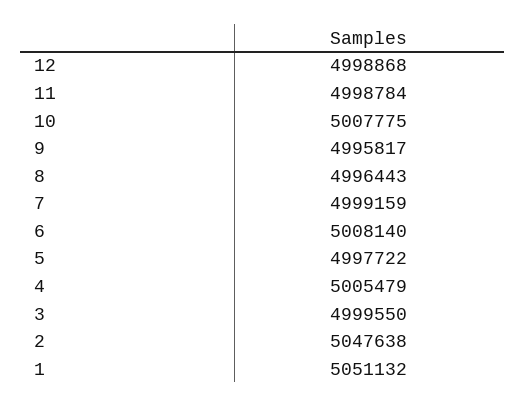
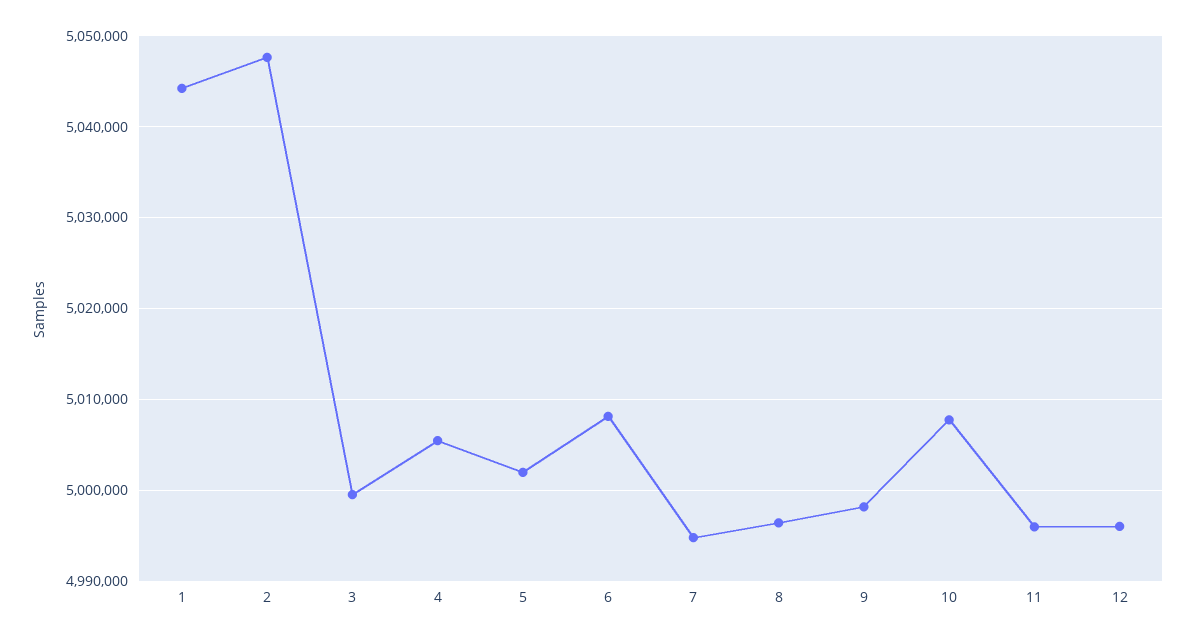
12: 4998868 -> 4996000
11: 4998784 -> 4996000
9: 4995817 -> 4998000
7: 4999159 -> 4995000
5: 4997722 -> 5002000
1: 5051132 -> 5044000

